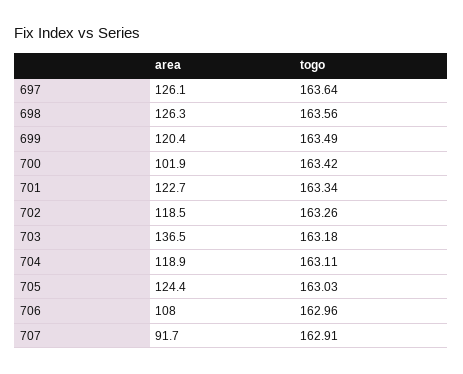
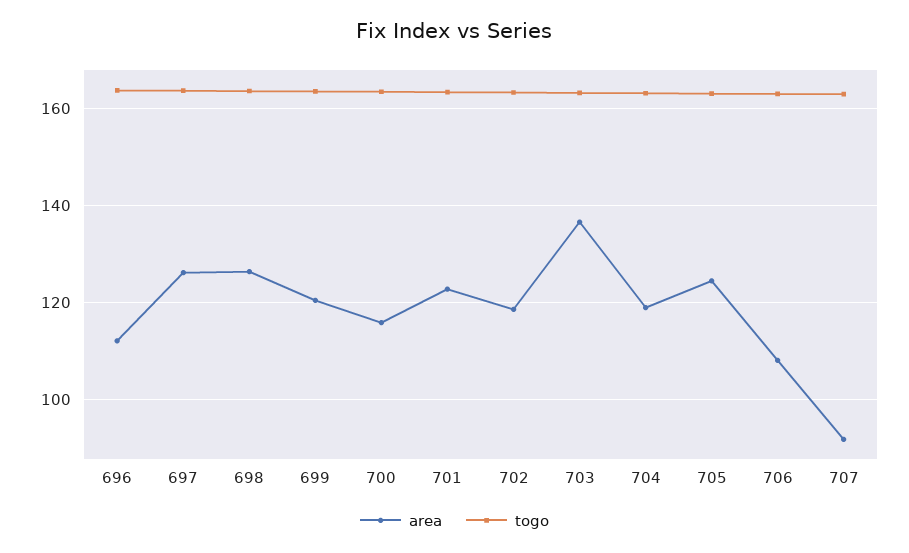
area, 700: 101.9 -> 116
area, 696: none -> 112
togo, 696: none -> 164

